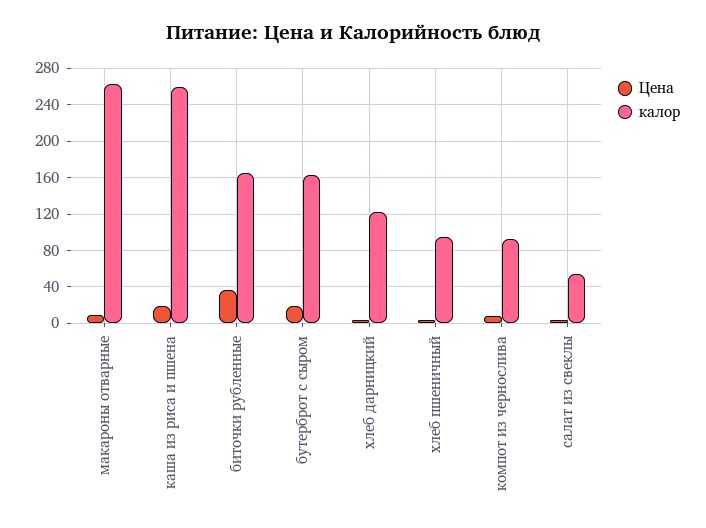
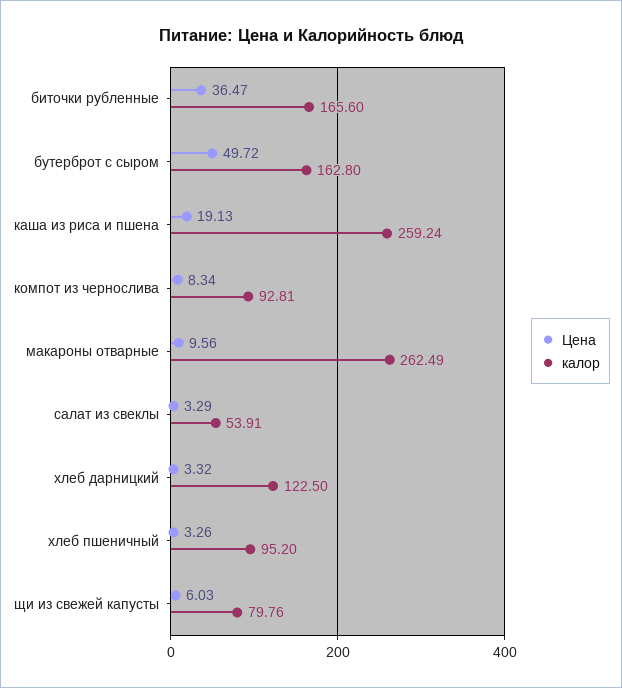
Цена, бутерброт с сыром: 20 -> 49.72
Цена, щи из свежей капусты: none -> 6.03
калор, щи из свежей капусты: none -> 79.76

